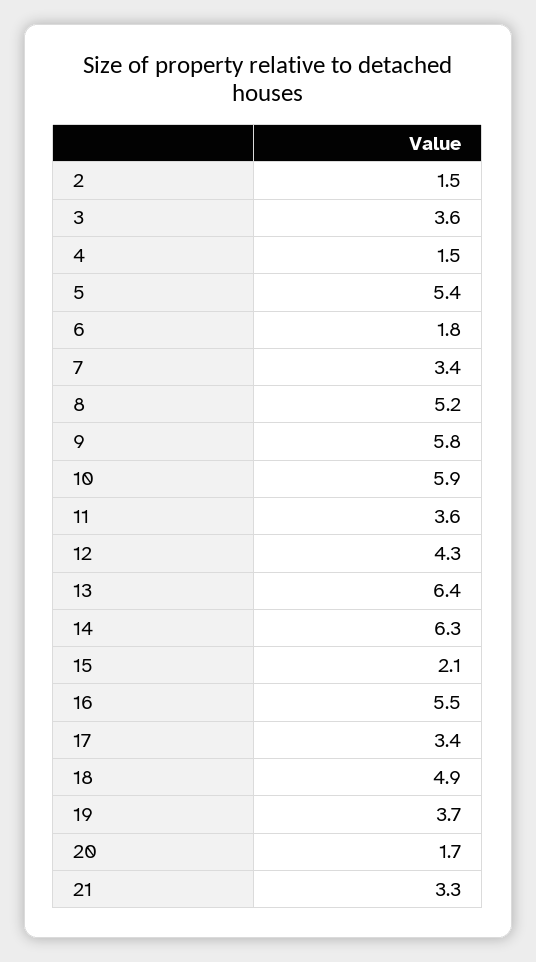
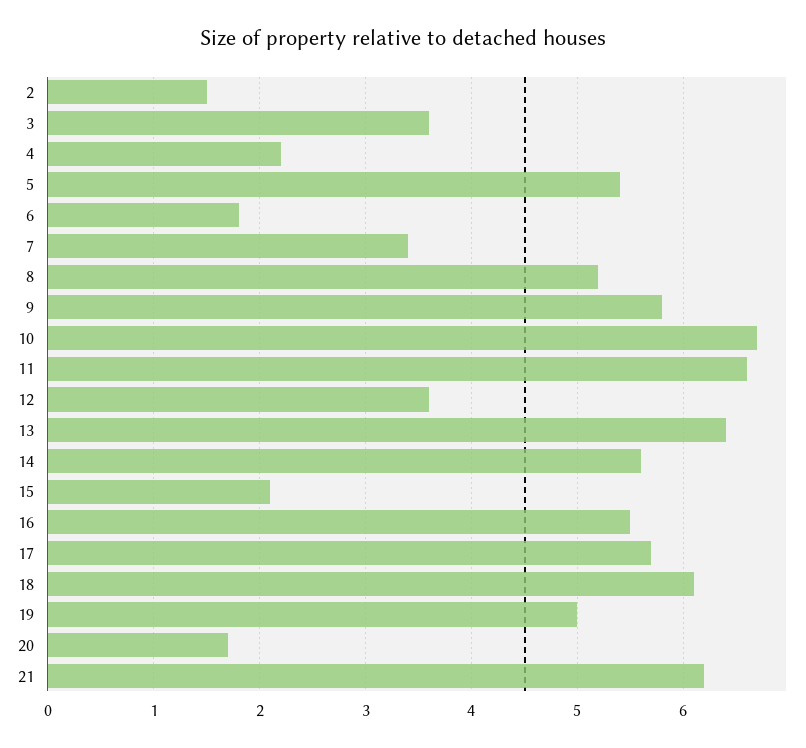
4: 1.5 -> 2.2
10: 5.9 -> 6.7
11: 3.6 -> 6.6
12: 4.3 -> 3.6
14: 6.3 -> 5.6
17: 3.4 -> 5.7
18: 4.9 -> 6.1
19: 3.7 -> 5
21: 3.3 -> 6.2

